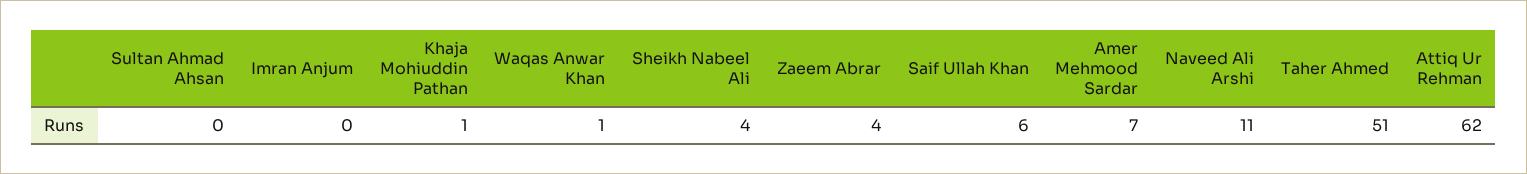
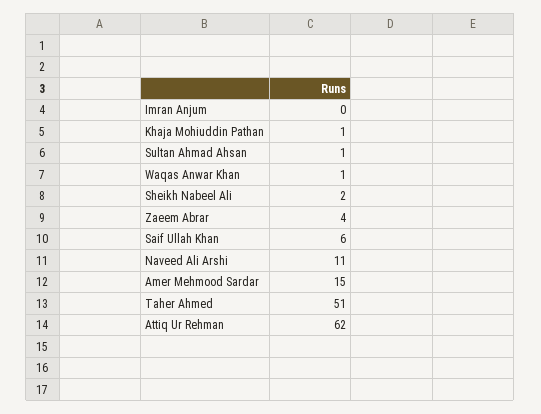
Sultan Ahmad Ahsan: 0 -> 1
Sheikh Nabeel Ali: 4 -> 2
Amer Mehmood Sardar: 7 -> 15

